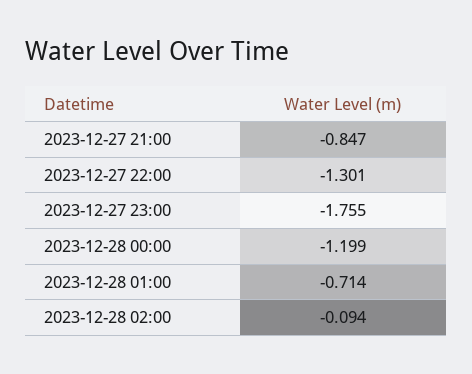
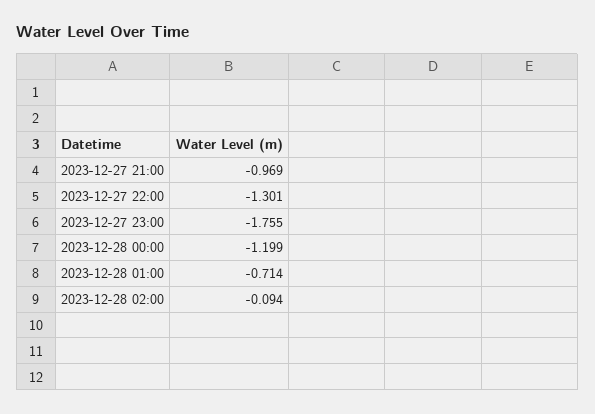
2023-12-27 21:00: -0.847 -> -0.969

